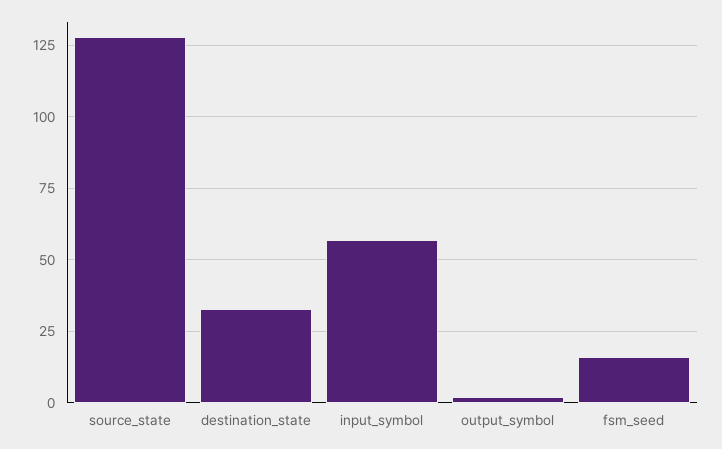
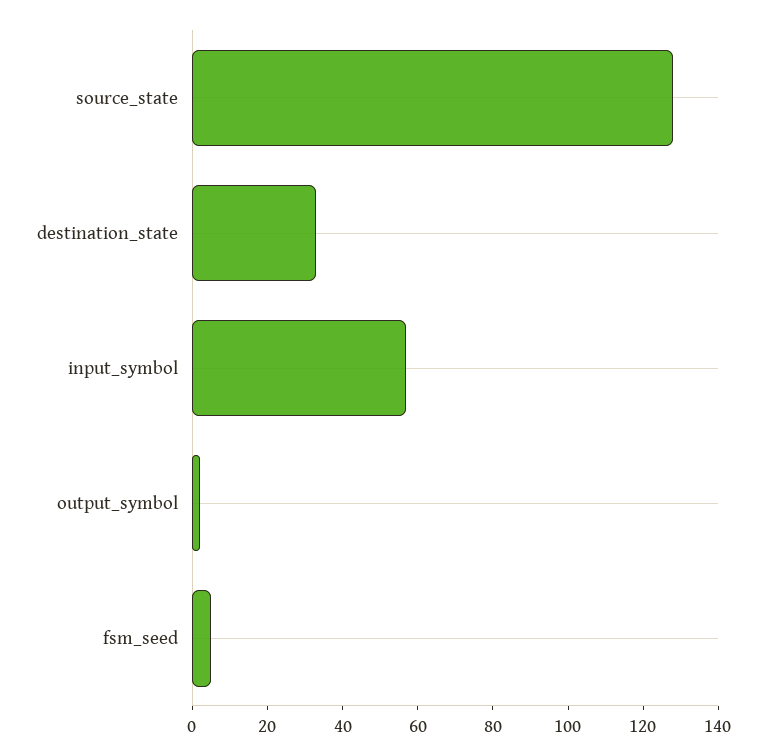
fsm_seed: 15 -> 5

